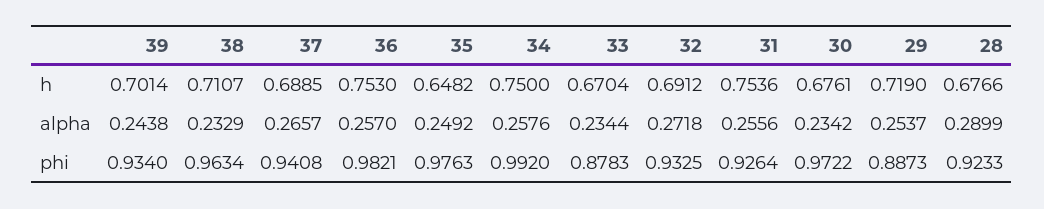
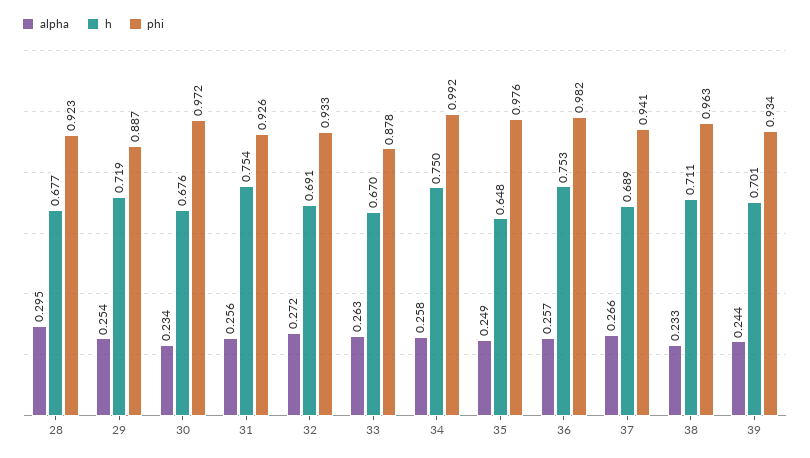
alpha, 33: 0.2344 -> 0.263
alpha, 28: 0.2899 -> 0.295

